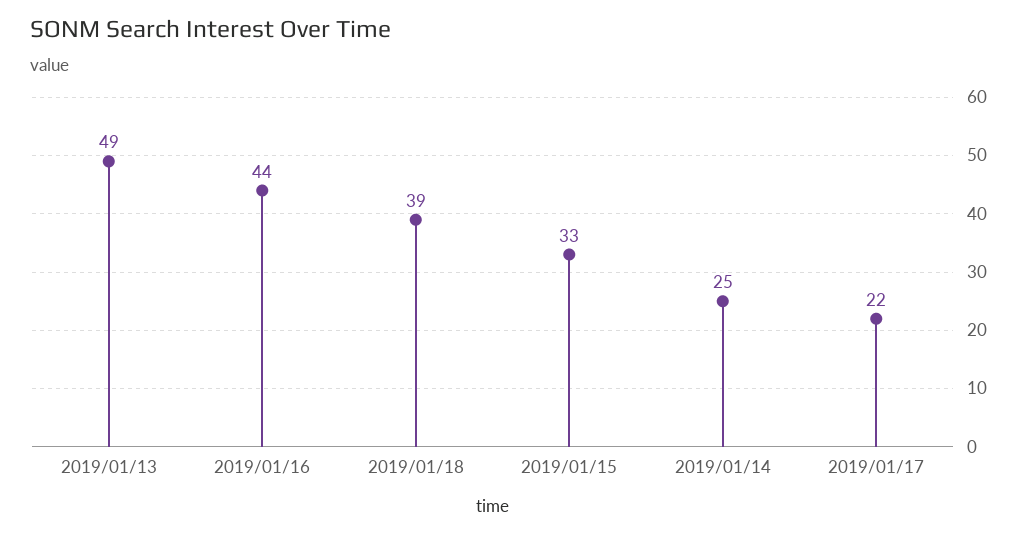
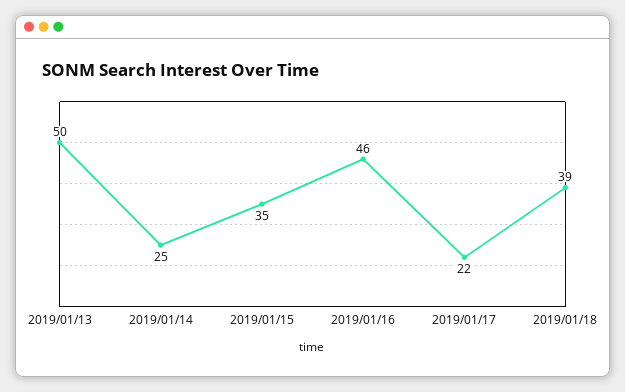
2019/01/13: 49 -> 50
2019/01/16: 44 -> 46
2019/01/15: 33 -> 35

